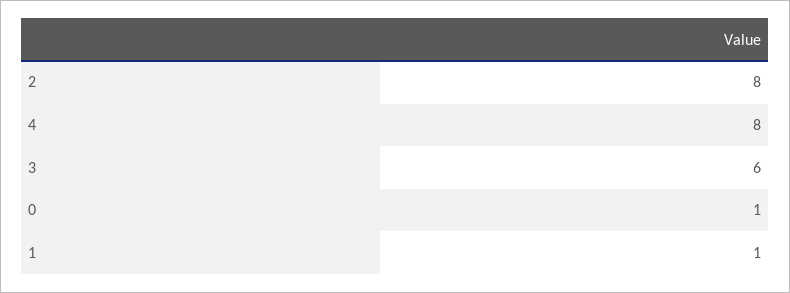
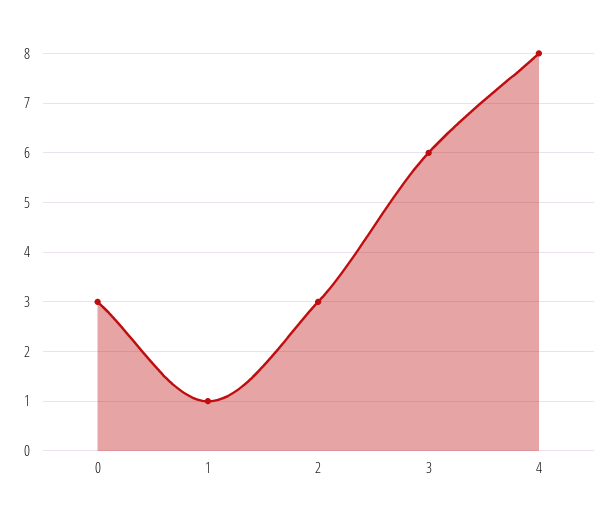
2: 8 -> 3
0: 1 -> 3

